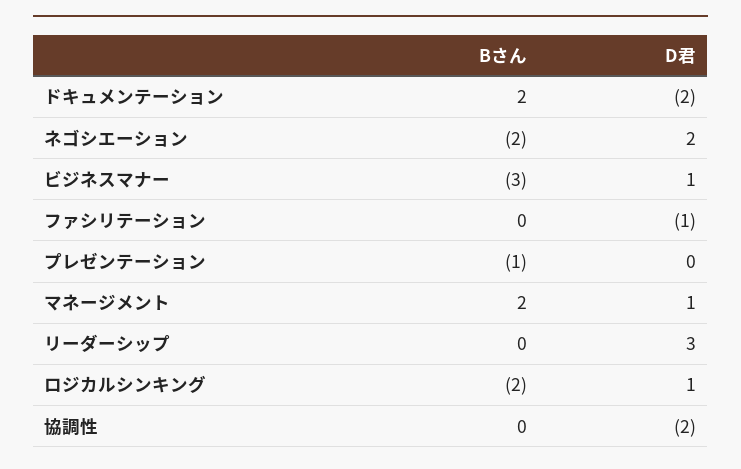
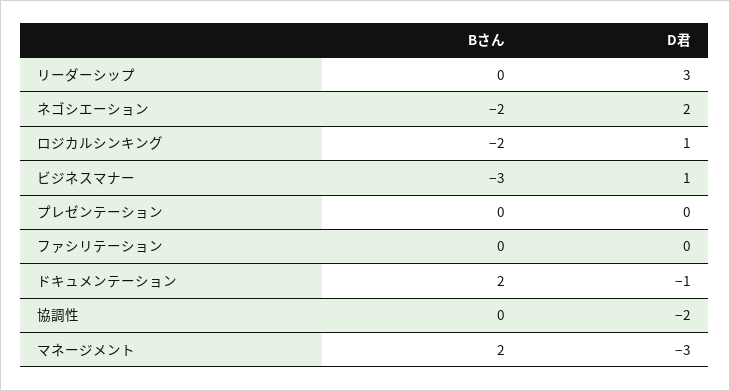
D君, ドキュメンテーション: -2 -> -1
D君, ファシリテーション: -1 -> 0
Bさん, プレゼンテーション: -1 -> 0
D君, マネージメント: 1 -> -3

